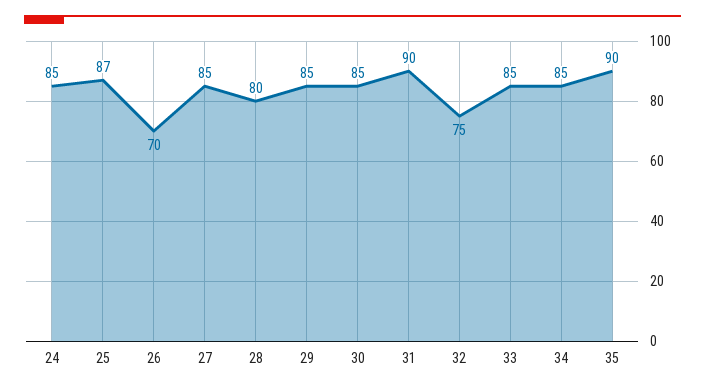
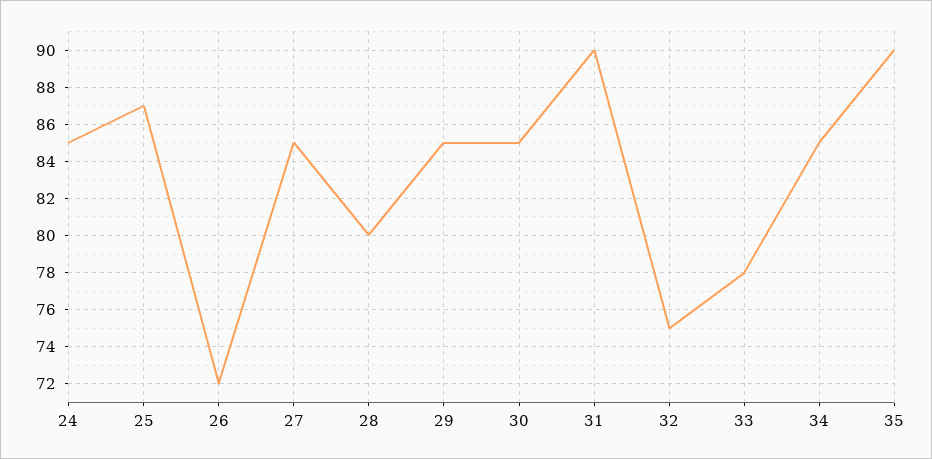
26: 70 -> 72
33: 85 -> 78

